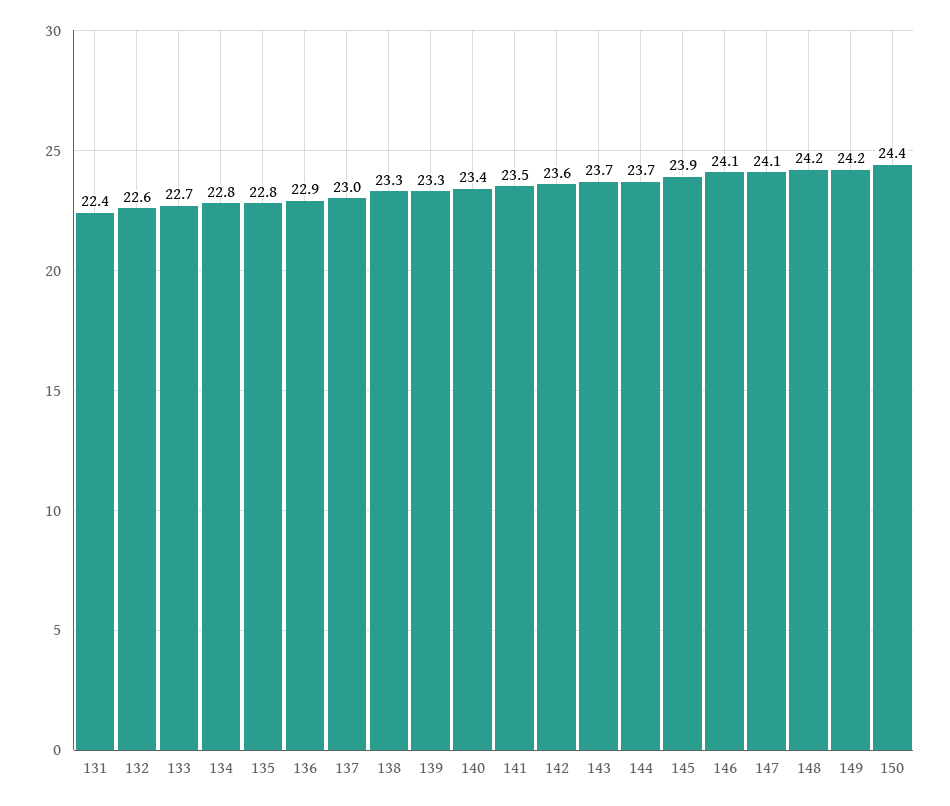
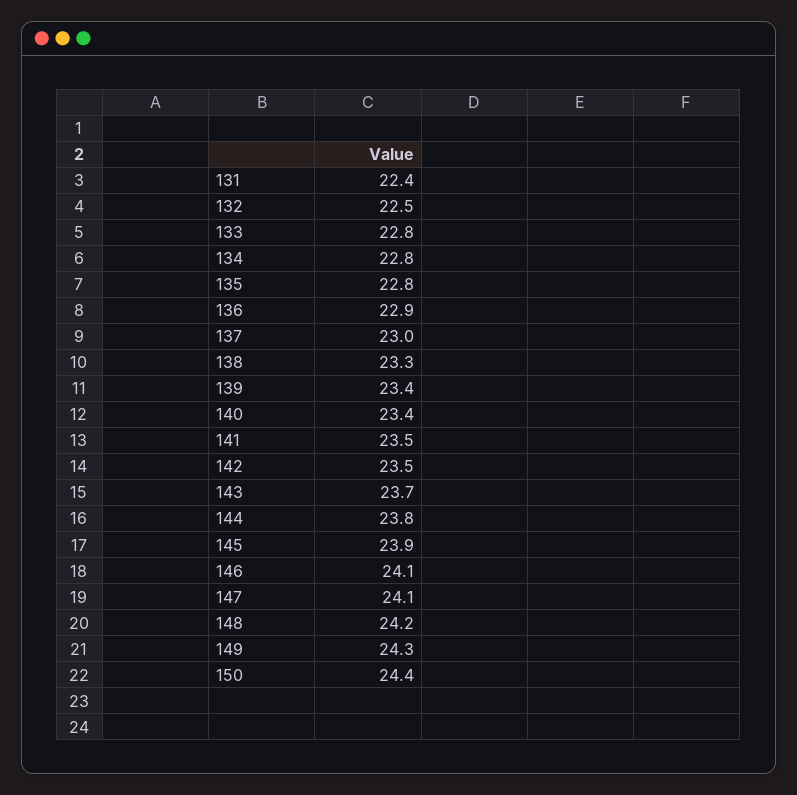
132: 22.6 -> 22.5
133: 22.7 -> 22.8
139: 23.3 -> 23.4
142: 23.6 -> 23.5
144: 23.7 -> 23.8
149: 24.2 -> 24.3

